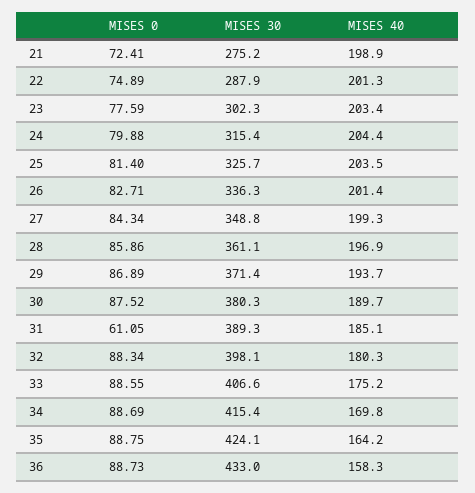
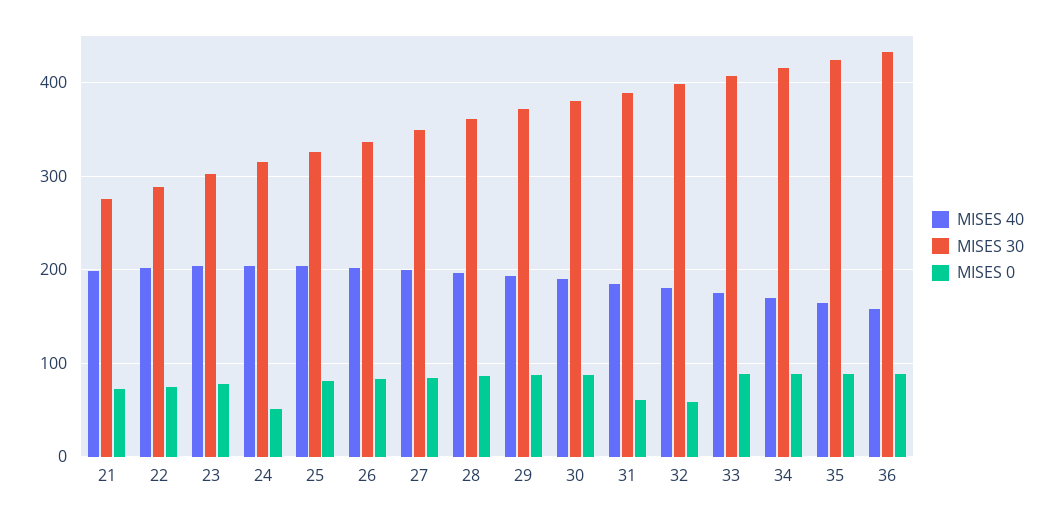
MISES 0, 24: 79.88 -> 50
MISES 0, 32: 88.34 -> 60

